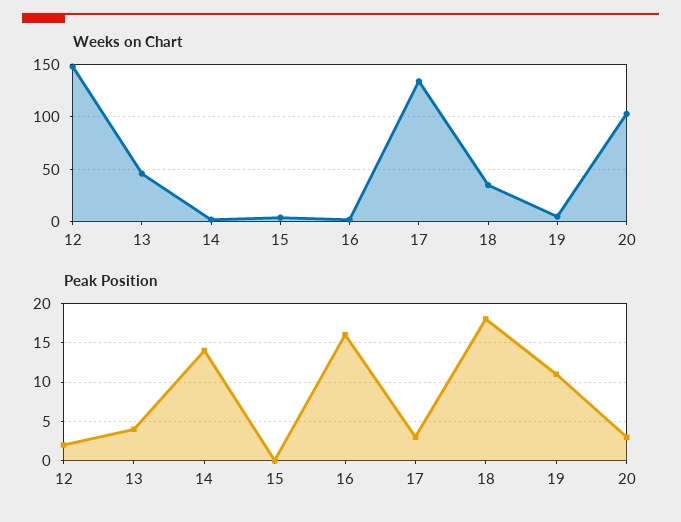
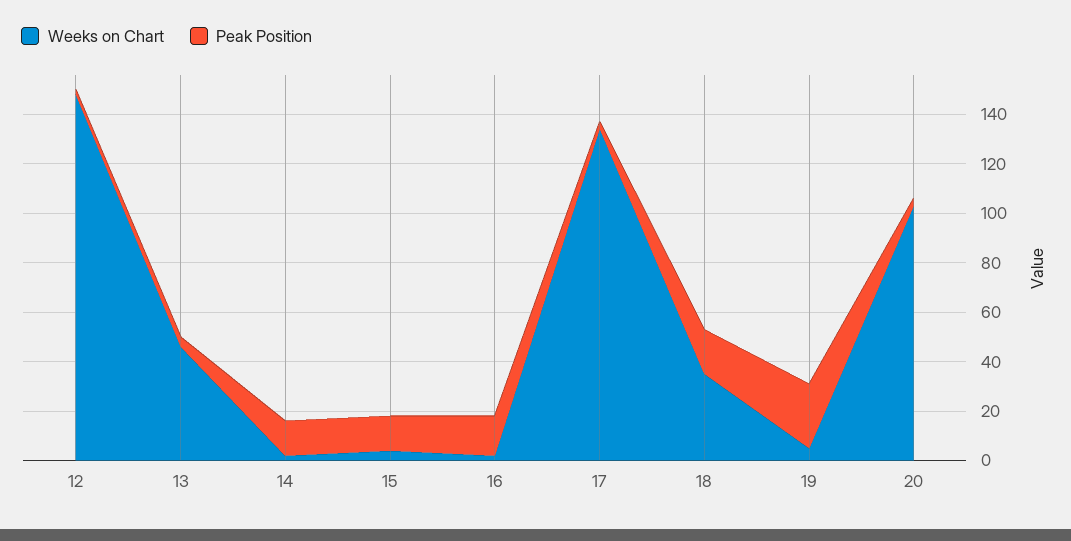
Peak Position, 15: 0 -> 15
Peak Position, 19: 11 -> 25

